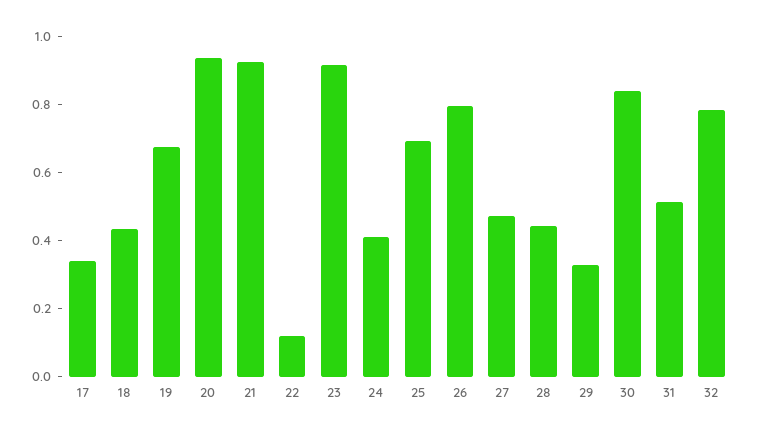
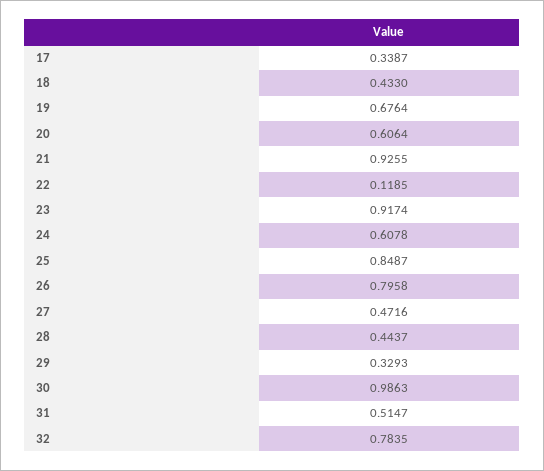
20: 0.95 -> 0.6064
24: 0.4 -> 0.6078
25: 0.7 -> 0.8487
30: 0.85 -> 0.9863

